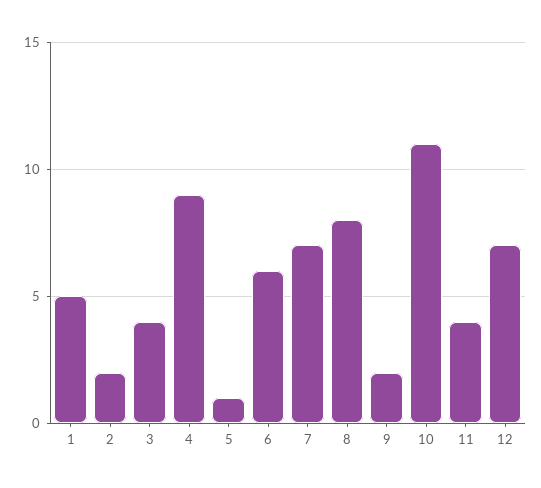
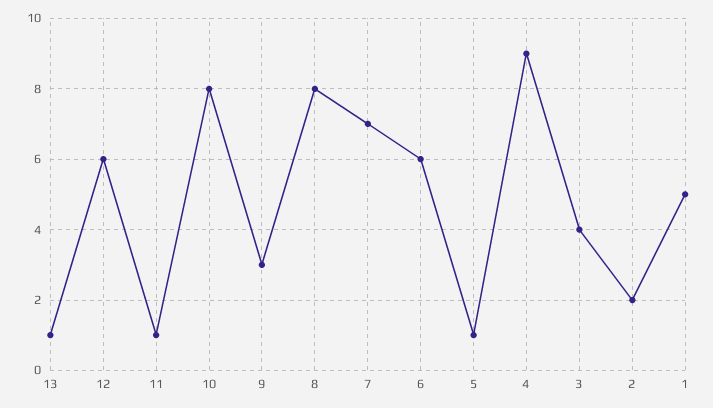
9: 2 -> 3
10: 11 -> 8
11: 4 -> 1
12: 7 -> 6
13: none -> 1

